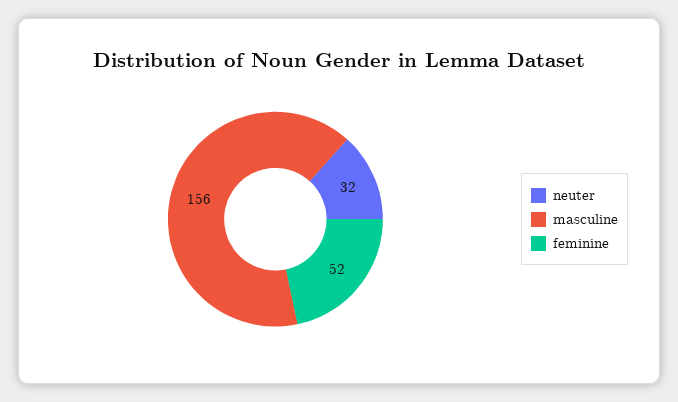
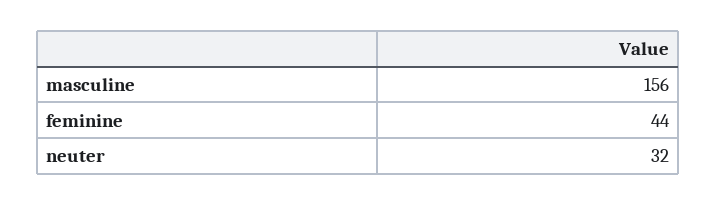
feminine: 52 -> 44

